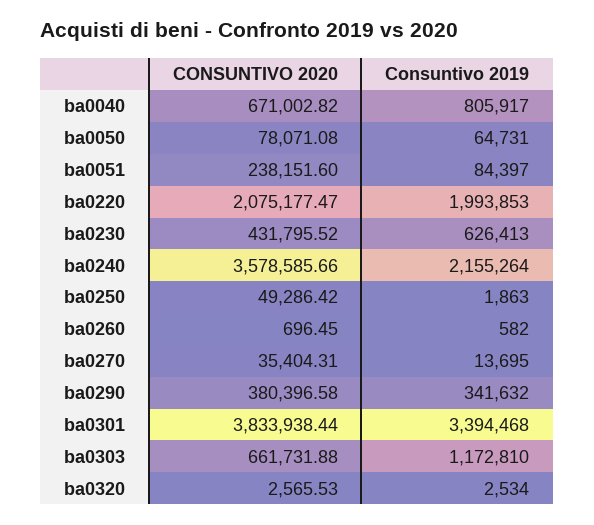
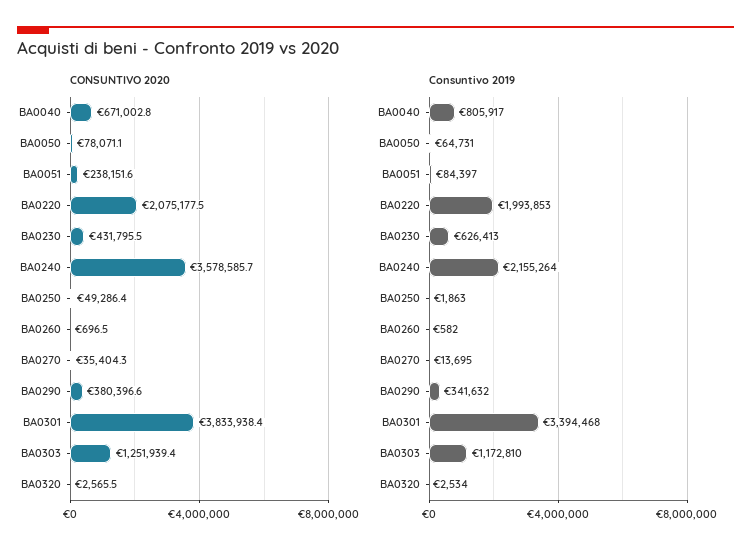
CONSUNTIVO 2020, ba0303: 661731.88 -> 1251939.4

